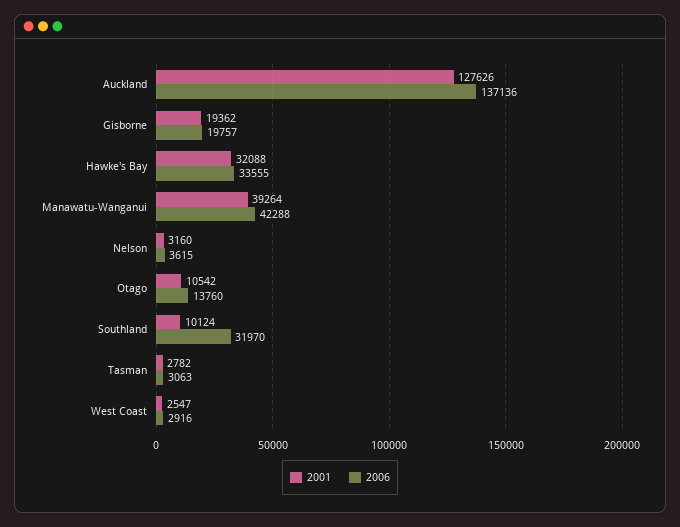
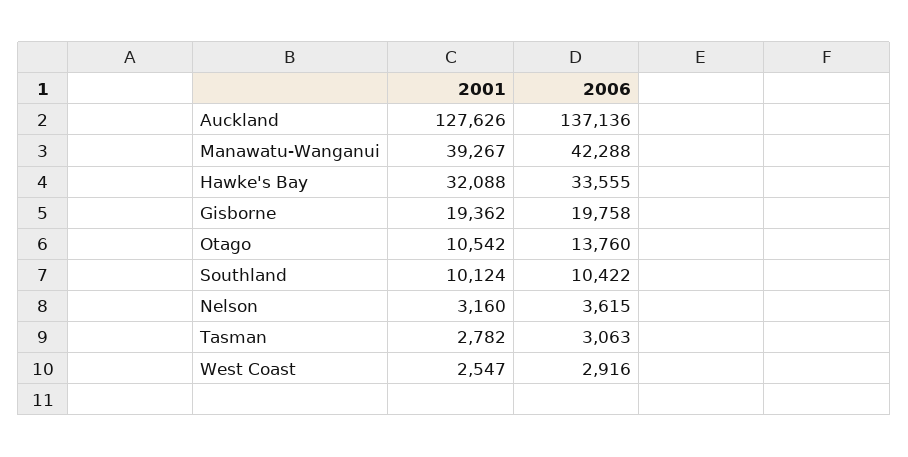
2006, Gisborne: 19757 -> 19758
2001, Manawatu-Wanganui: 39264 -> 39267
2006, Southland: 31970 -> 10422

